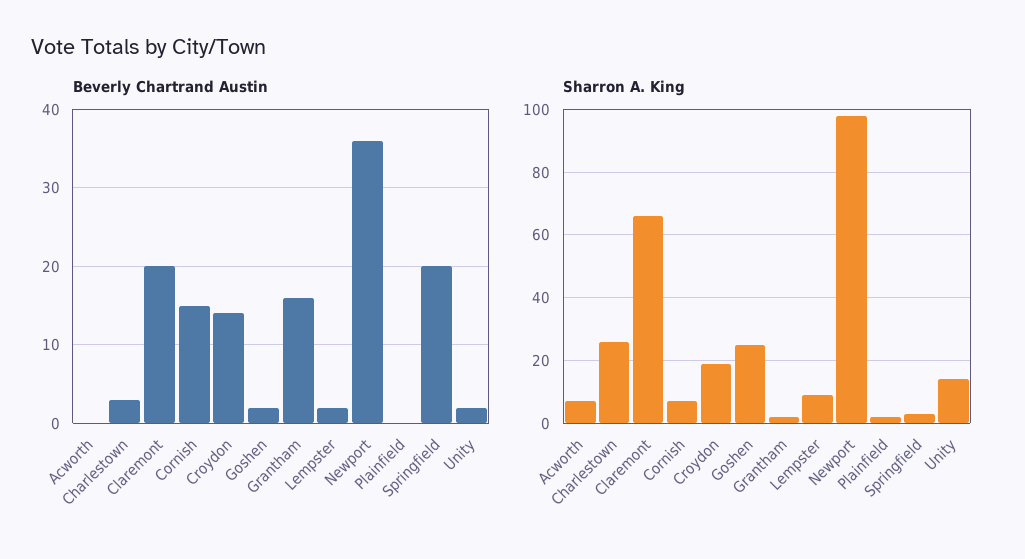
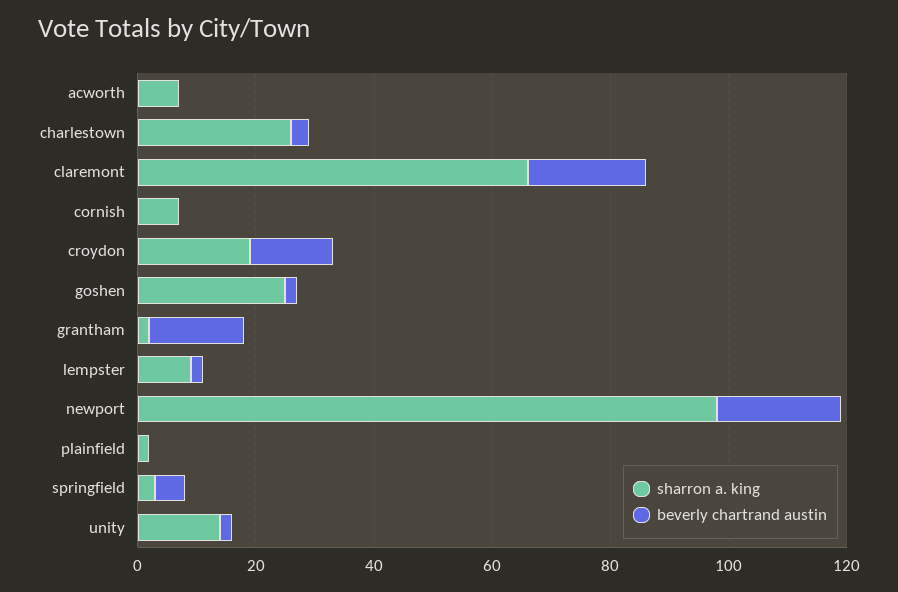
Beverly Chartrand Austin, Cornish: 15 -> 0
Beverly Chartrand Austin, Newport: 36 -> 20
Beverly Chartrand Austin, Springfield: 20 -> 5

